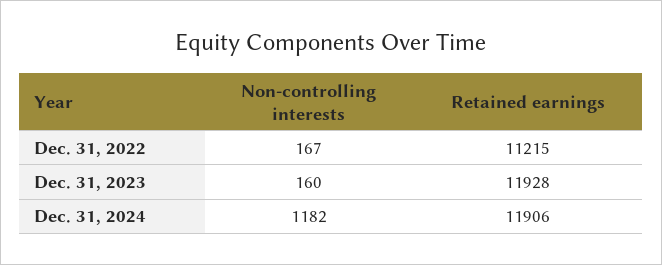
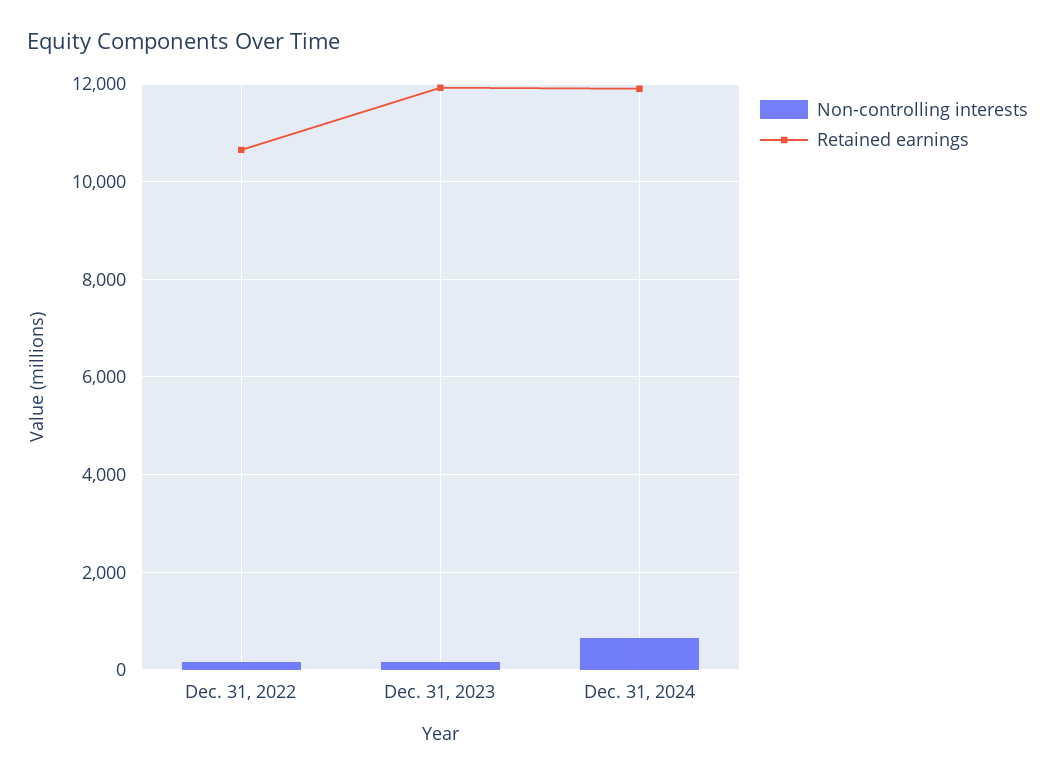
Retained earnings, Dec. 31, 2022: 11215 -> 10600
Non-controlling interests, Dec. 31, 2024: 1182 -> 600

